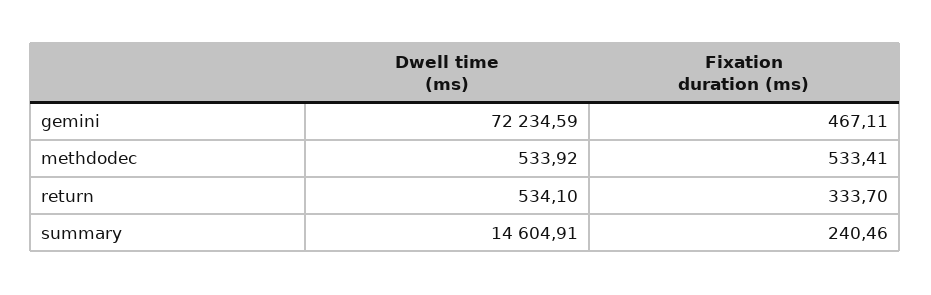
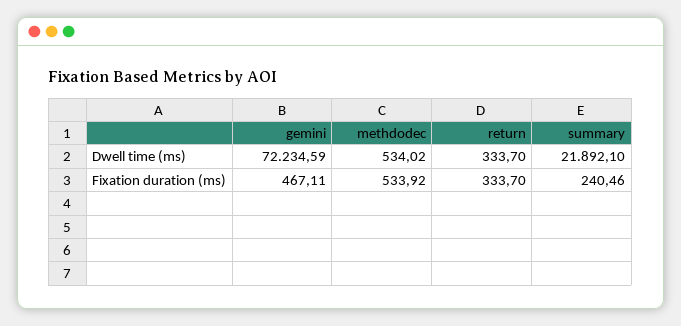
Dwell time (ms), methdodec: 533.92 -> 534.02
Fixation duration (ms), methdodec: 533.41 -> 533.92
Dwell time (ms), return: 534.1 -> 333.7
Dwell time (ms), summary: 14604.91 -> 21892.1

